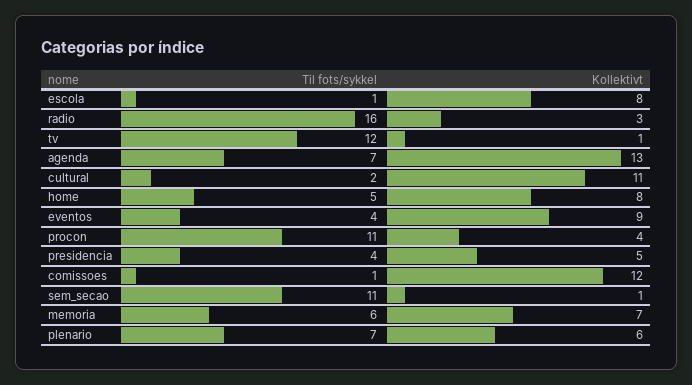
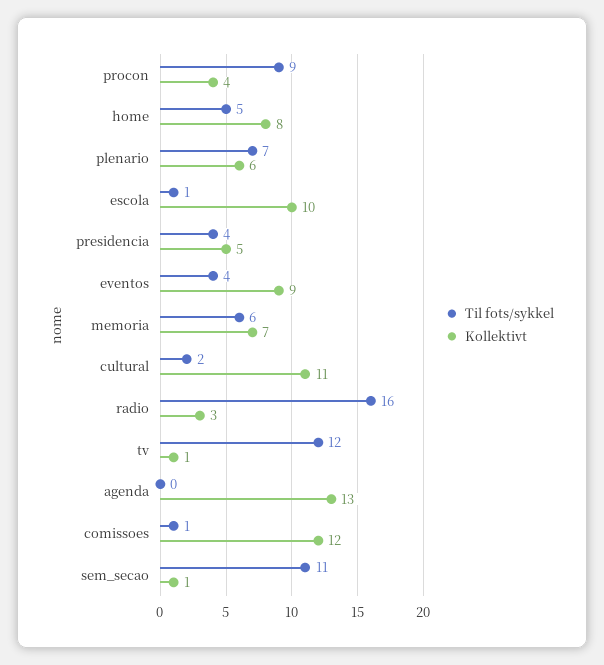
Kollektivt, escola: 8 -> 10
Til fots/sykkel, agenda: 7 -> 0
Til fots/sykkel, procon: 11 -> 9

